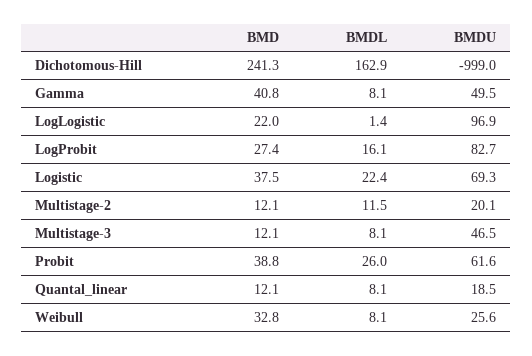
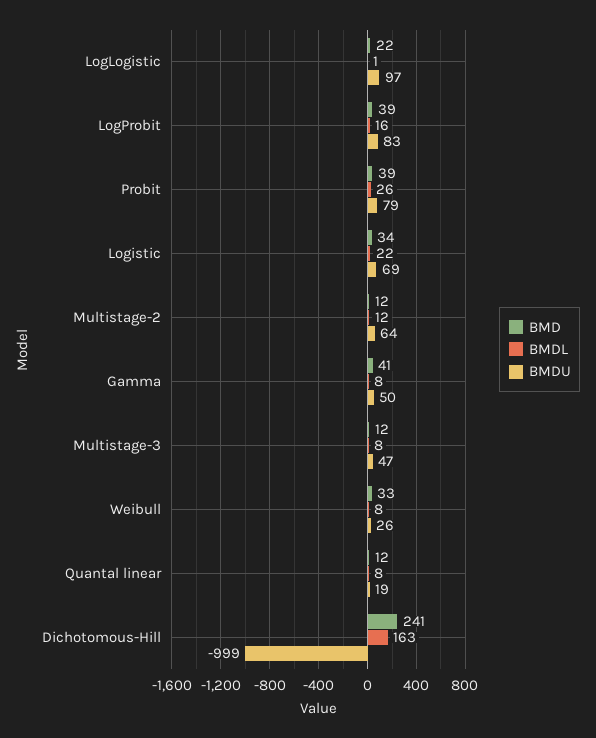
BMD, LogProbit: 27.4 -> 39
BMD, Logistic: 37.5 -> 34
BMDU, Multistage-2: 20.1 -> 64
BMDU, Probit: 61.6 -> 79

